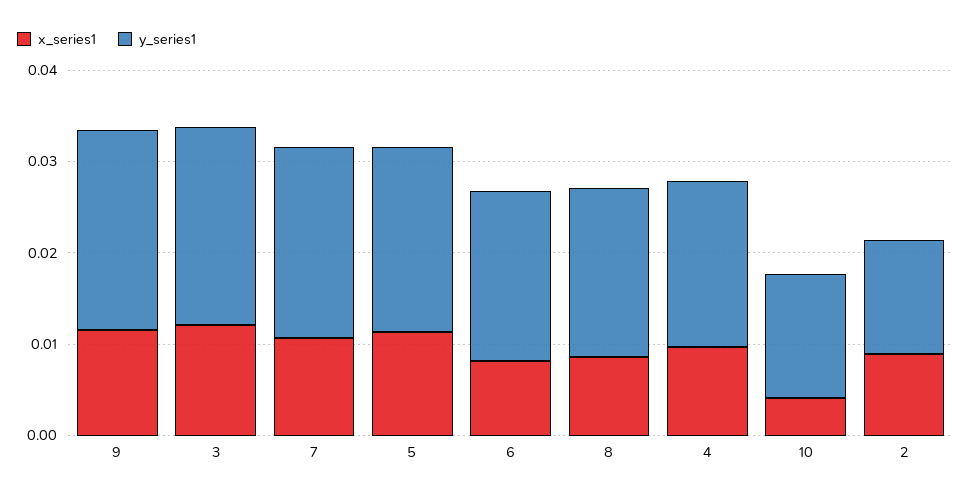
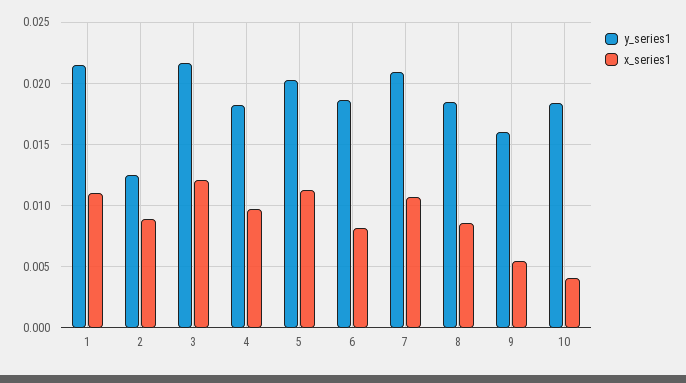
x_series1, 9: 0.012 -> 0.0055
y_series1, 9: 0.022 -> 0.016
y_series1, 10: 0.014 -> 0.0185
y_series1, 1: none -> 0.0215
x_series1, 1: none -> 0.011

